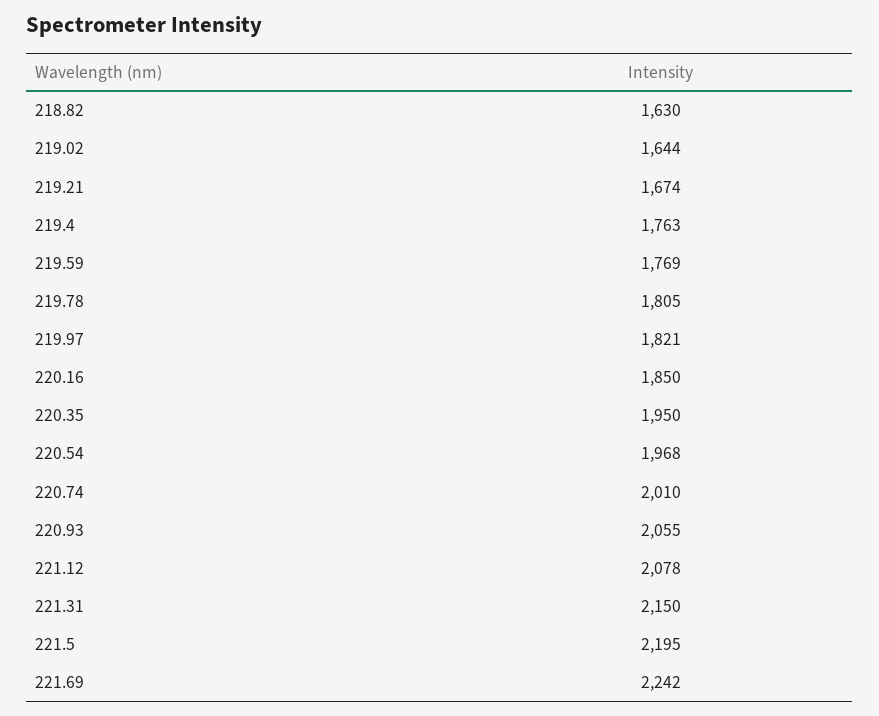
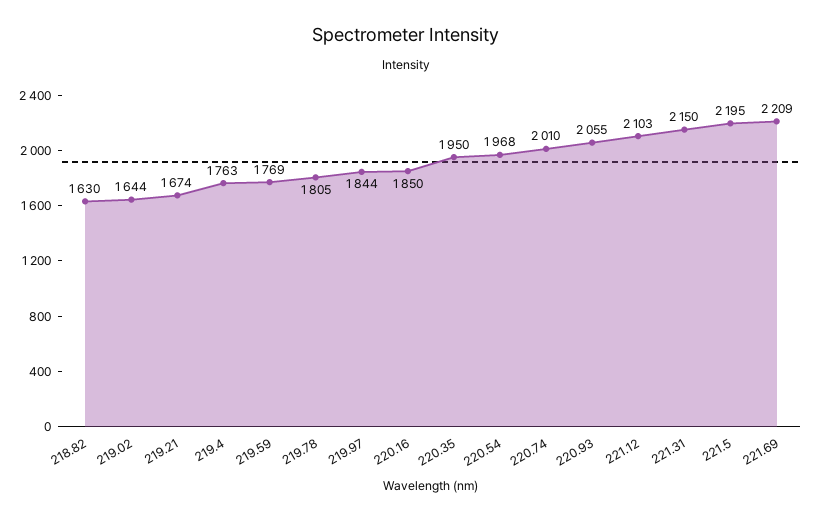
219.97: 1821 -> 1844
221.12: 2078 -> 2103
221.69: 2242 -> 2209

